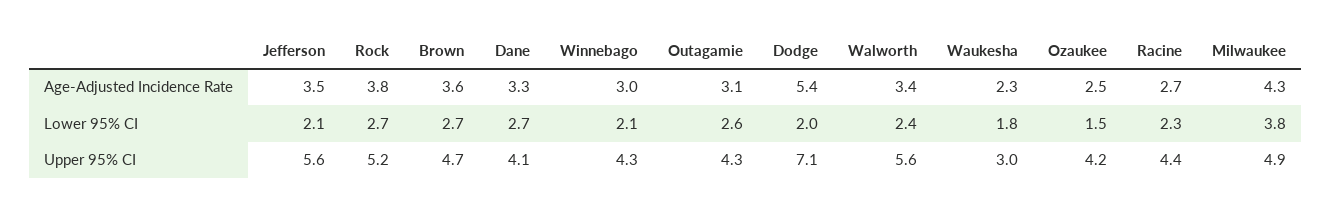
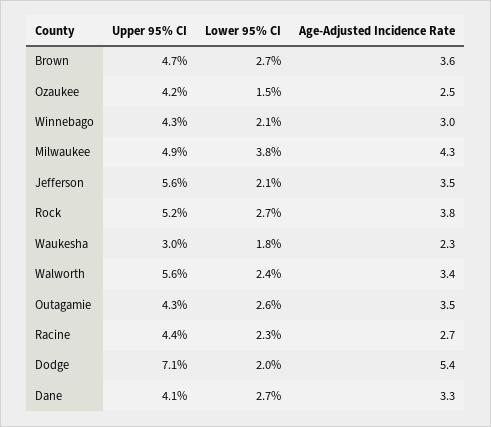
Outagamie, Age-Adjusted Incidence Rate: 3.1 -> 3.5

